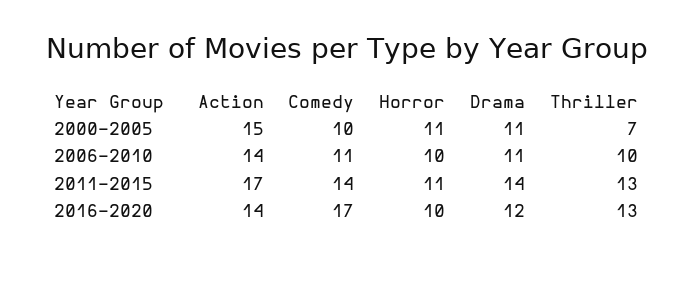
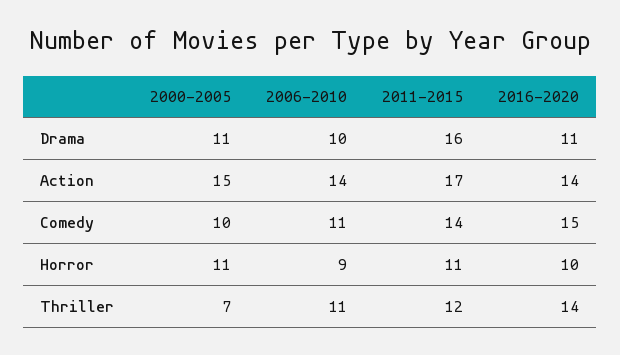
Horror, 2006-2010: 10 -> 9
Drama, 2006-2010: 11 -> 10
Thriller, 2006-2010: 10 -> 11
Drama, 2011-2015: 14 -> 16
Thriller, 2011-2015: 13 -> 12
Comedy, 2016-2020: 17 -> 15
Drama, 2016-2020: 12 -> 11
Thriller, 2016-2020: 13 -> 14

